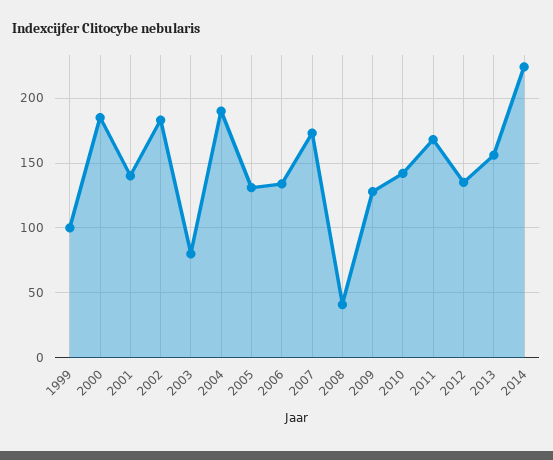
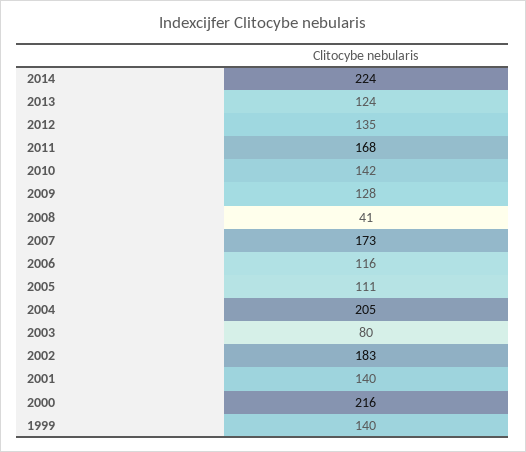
1999: 100 -> 140
2000: 185 -> 216
2004: 190 -> 205
2005: 130 -> 111
2006: 135 -> 116
2013: 155 -> 124

